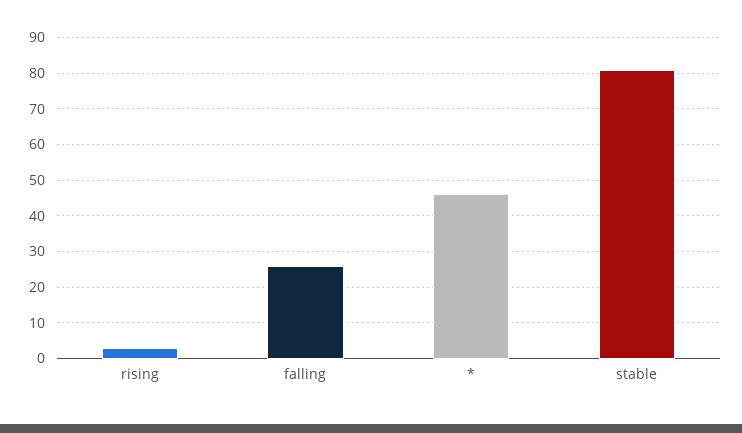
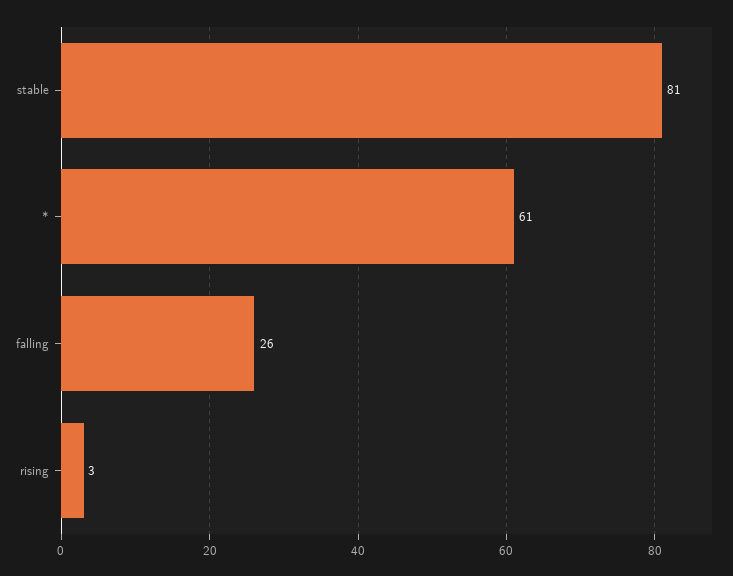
*: 45 -> 61

